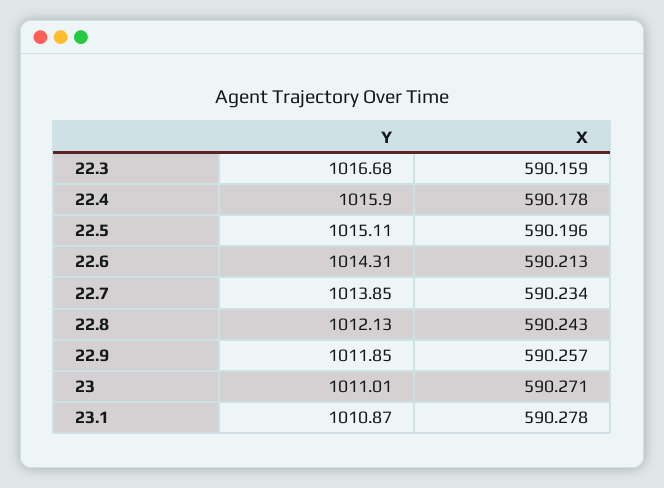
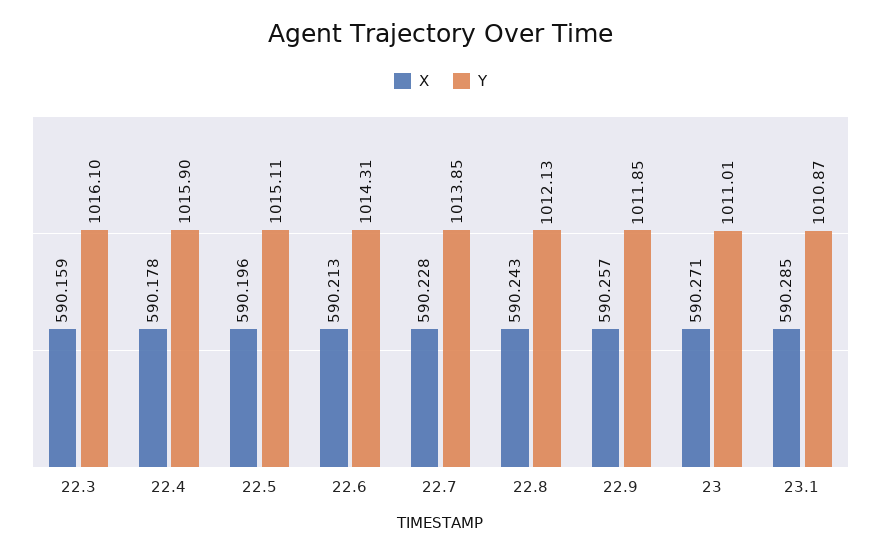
Y, 22.3: 1016.68 -> 1016.1
X, 22.7: 590.234 -> 590.228
X, 23.1: 590.278 -> 590.285

